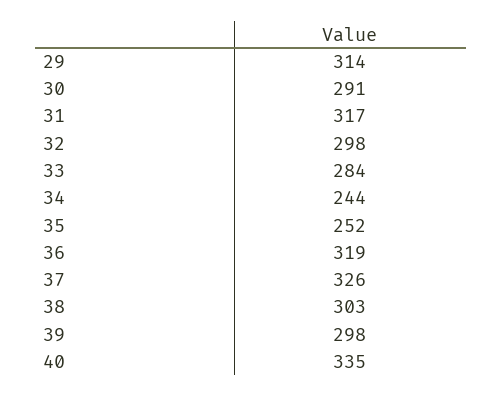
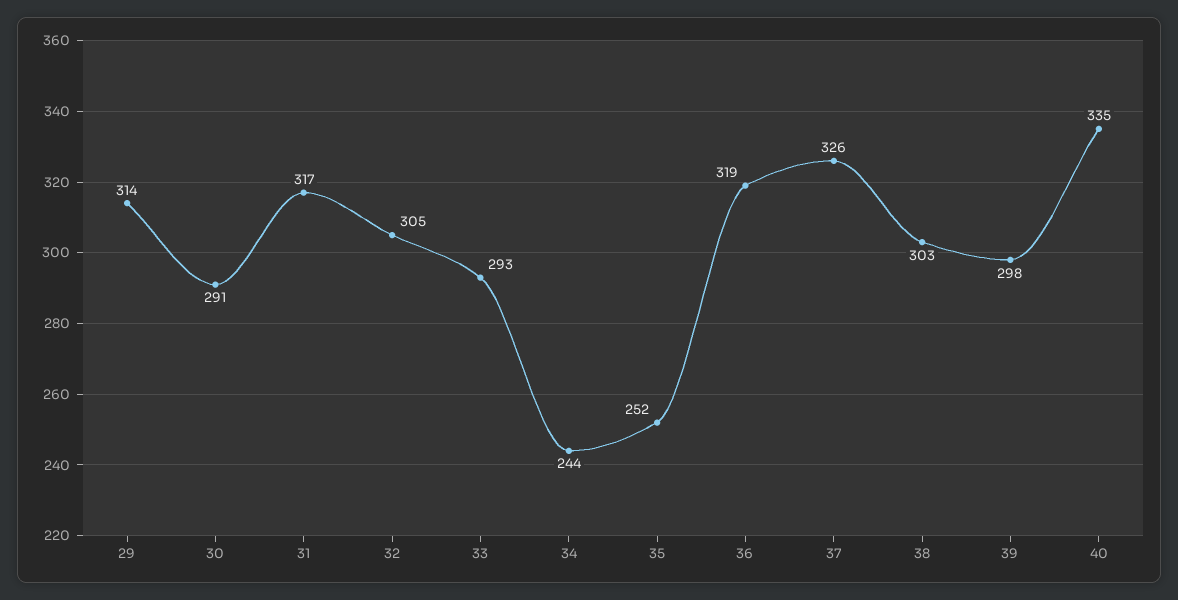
32: 298 -> 305
33: 284 -> 293

